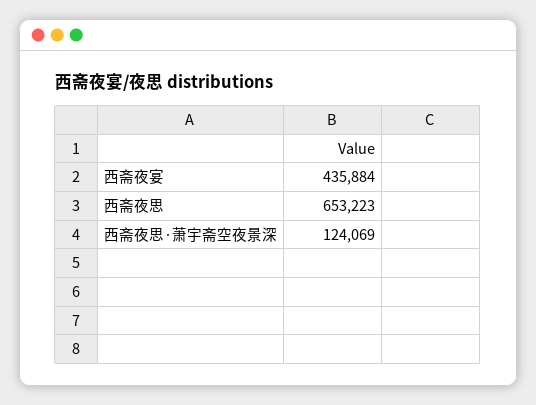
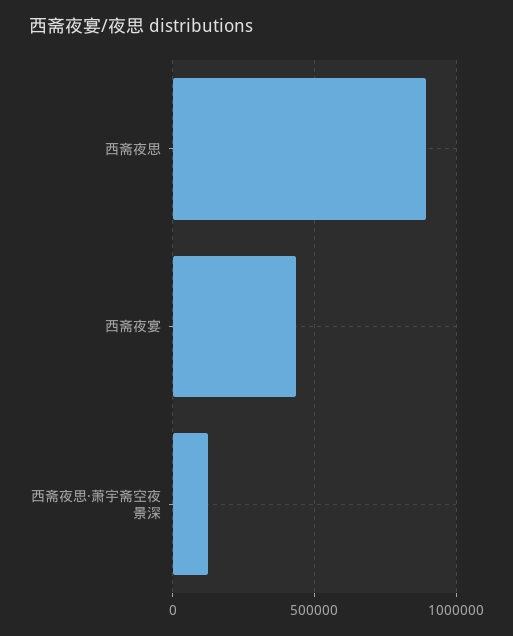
西斋夜思: 653223 -> 900000

